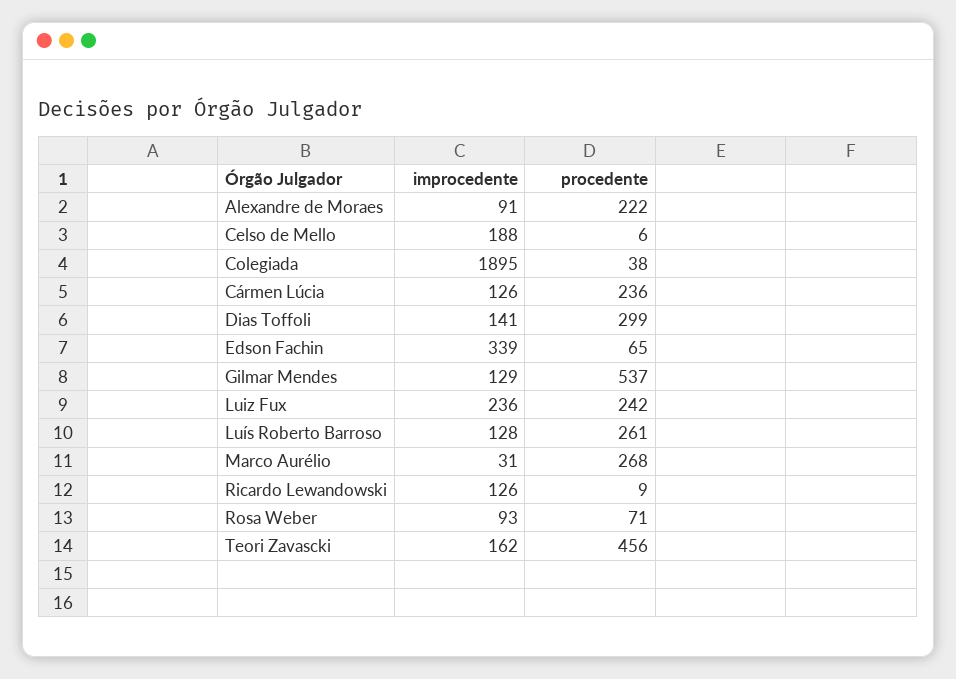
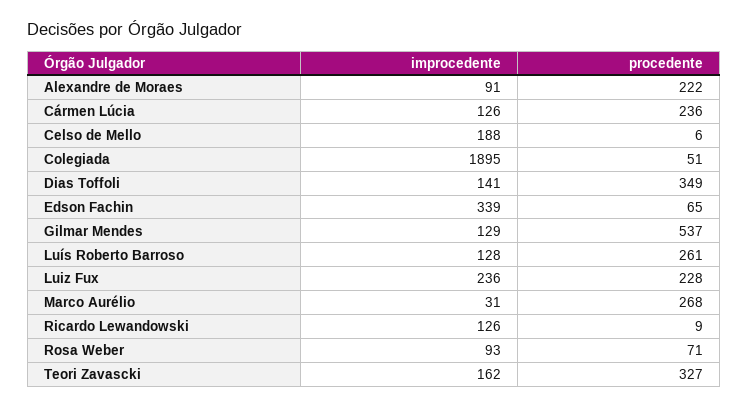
procedente, Colegiada: 38 -> 51
procedente, Dias Toffoli: 299 -> 349
procedente, Luiz Fux: 242 -> 228
procedente, Teori Zavascki: 456 -> 327

